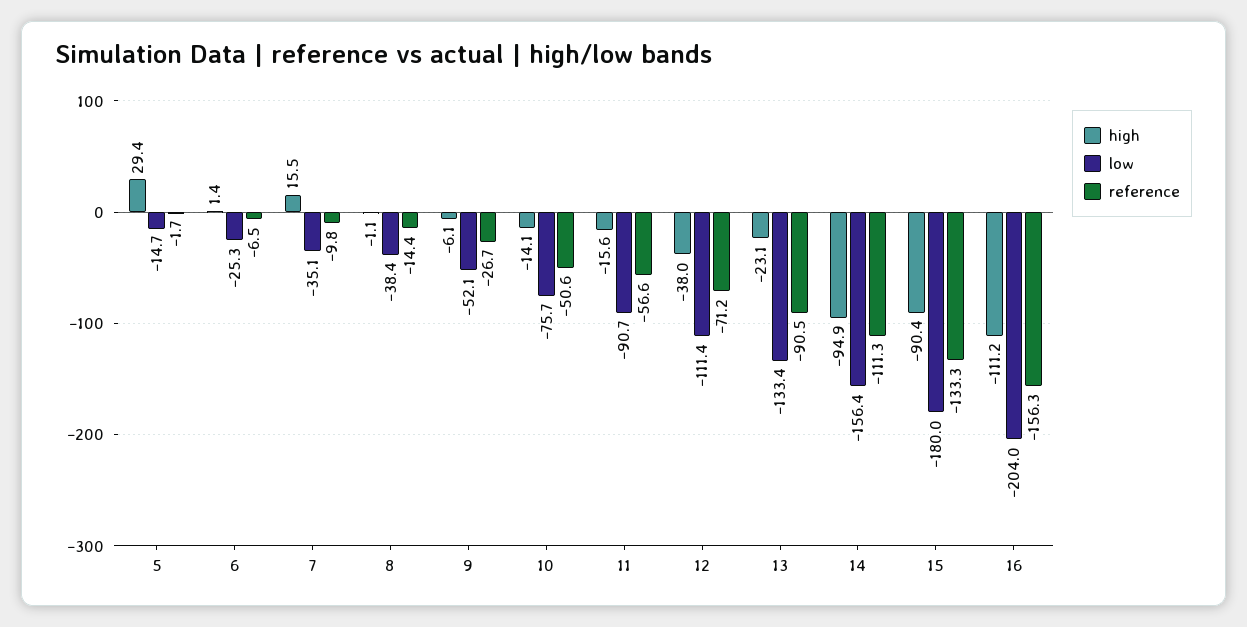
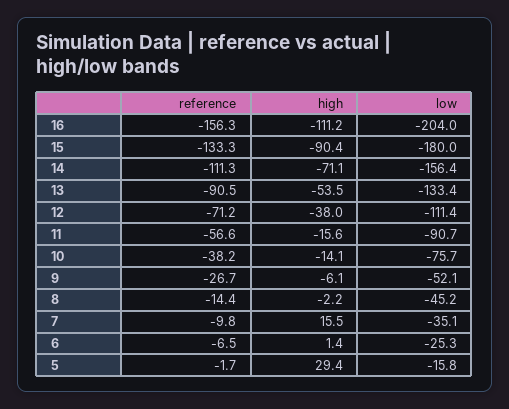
low, 5: -14.7 -> -15.8
high, 8: -1.1 -> -2.2
low, 8: -38.4 -> -45.2
reference, 10: -50.6 -> -38.2
high, 13: -23.1 -> -53.5
high, 14: -94.9 -> -71.1

